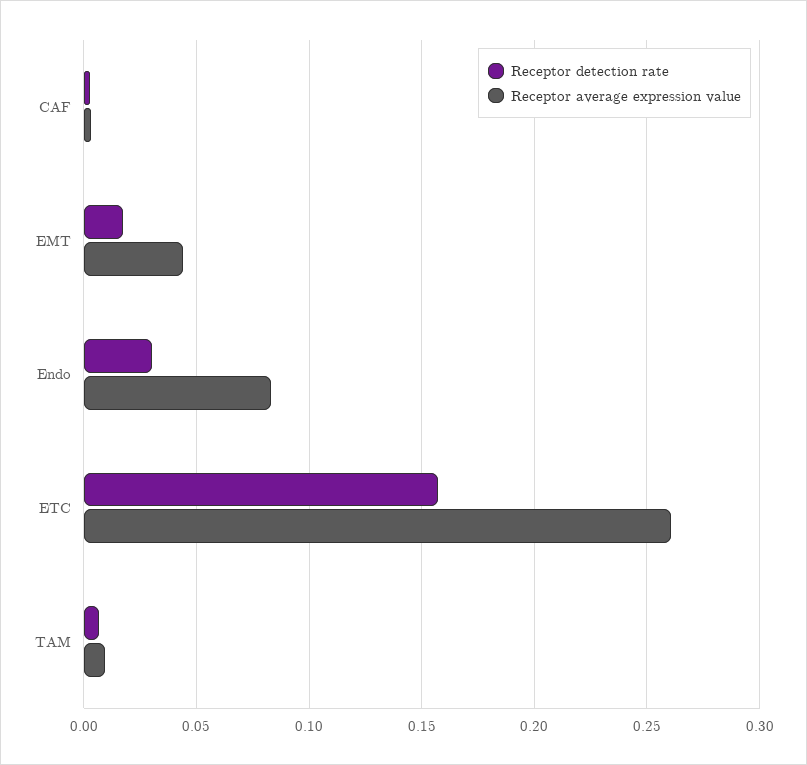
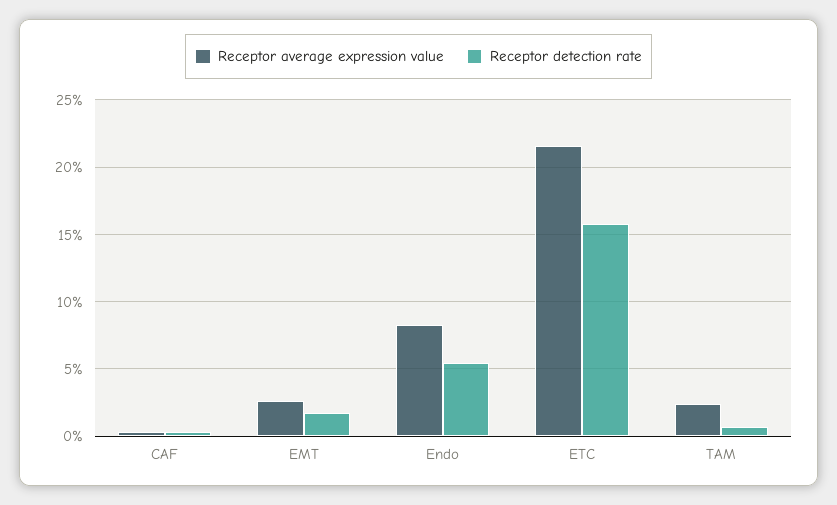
Receptor average expression value, EMT: 0.045 -> 0.025
Receptor detection rate, Endo: 0.03 -> 0.055
Receptor average expression value, ETC: 0.26 -> 0.215
Receptor average expression value, TAM: 0.01 -> 0.025

